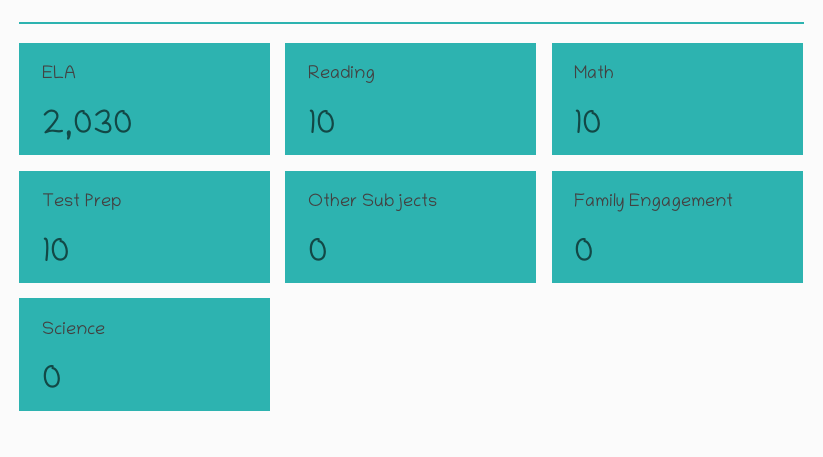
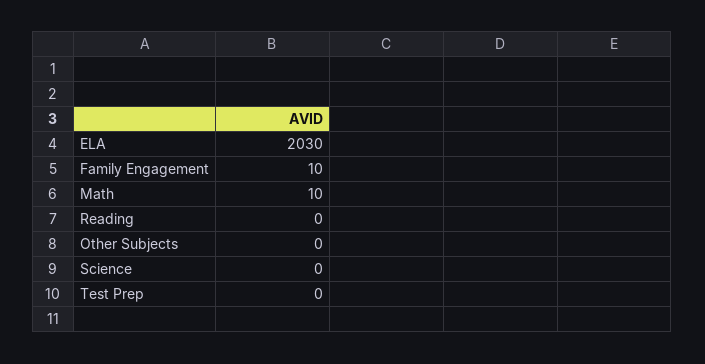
Reading: 10 -> 0
Test Prep: 10 -> 0
Family Engagement: 0 -> 10

